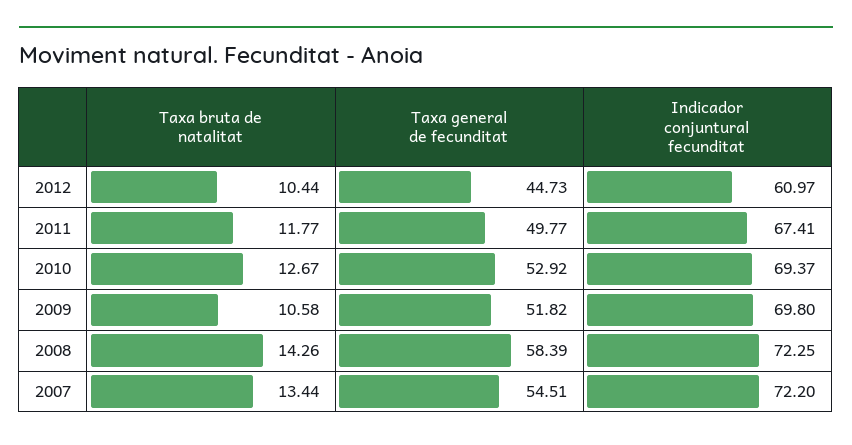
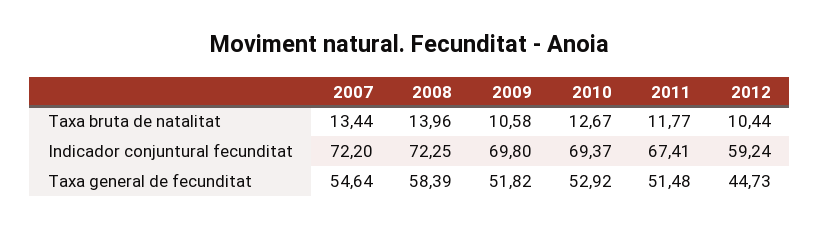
Indicador conjuntural fecunditat, 2012: 60.97 -> 59.24
Taxa general de fecunditat, 2011: 49.77 -> 51.48
Taxa bruta de natalitat, 2008: 14.26 -> 13.96
Taxa general de fecunditat, 2007: 54.51 -> 54.64

